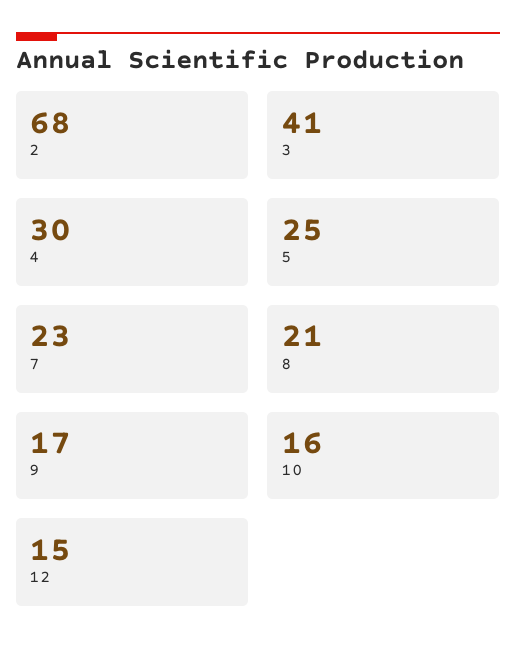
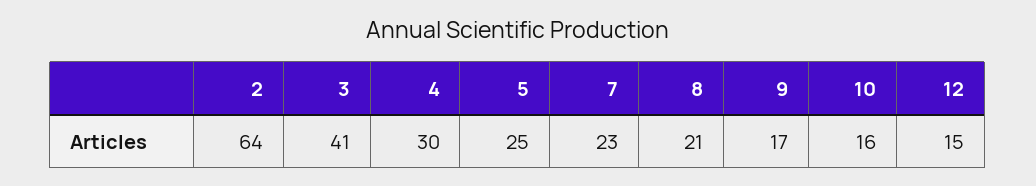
2: 68 -> 64

